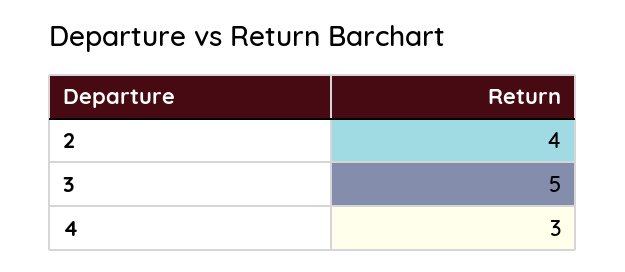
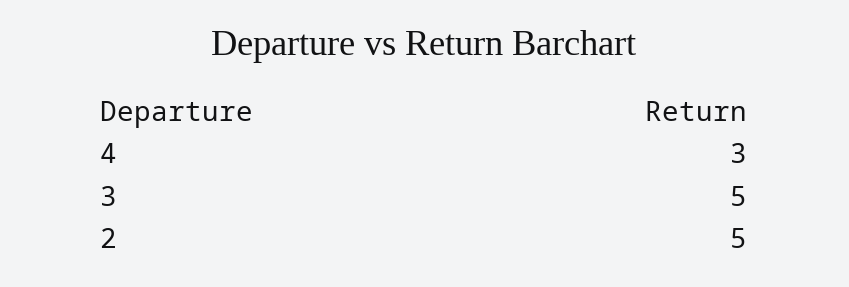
2: 4 -> 5

